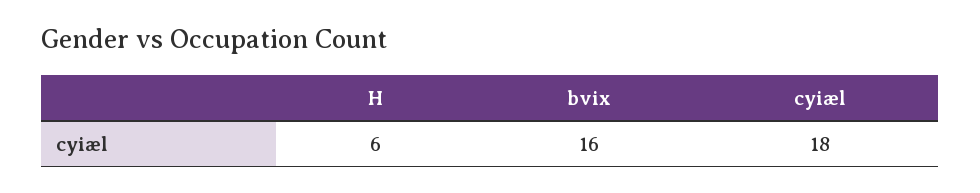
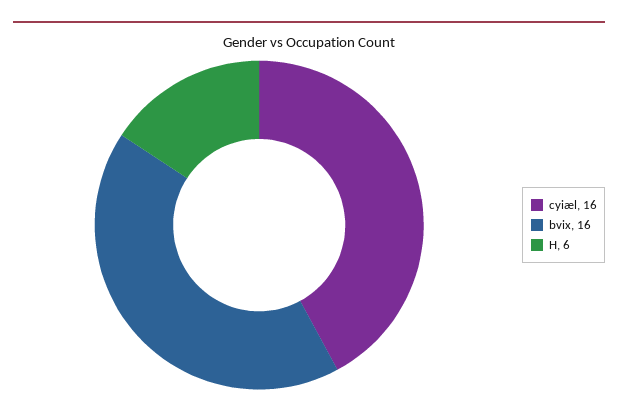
cyiæl: 18 -> 16

